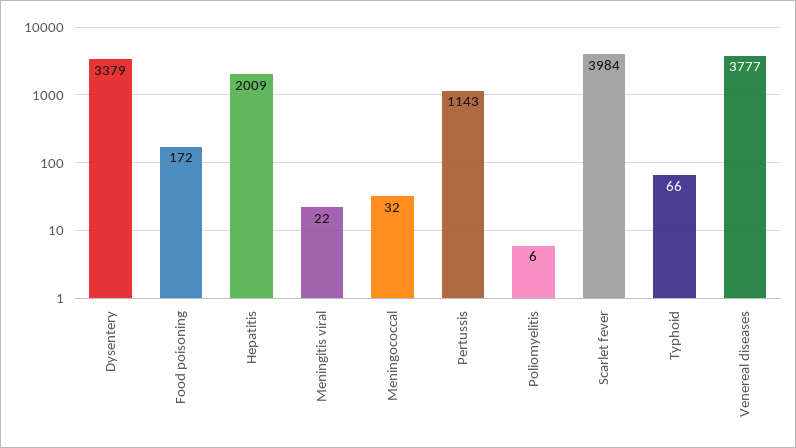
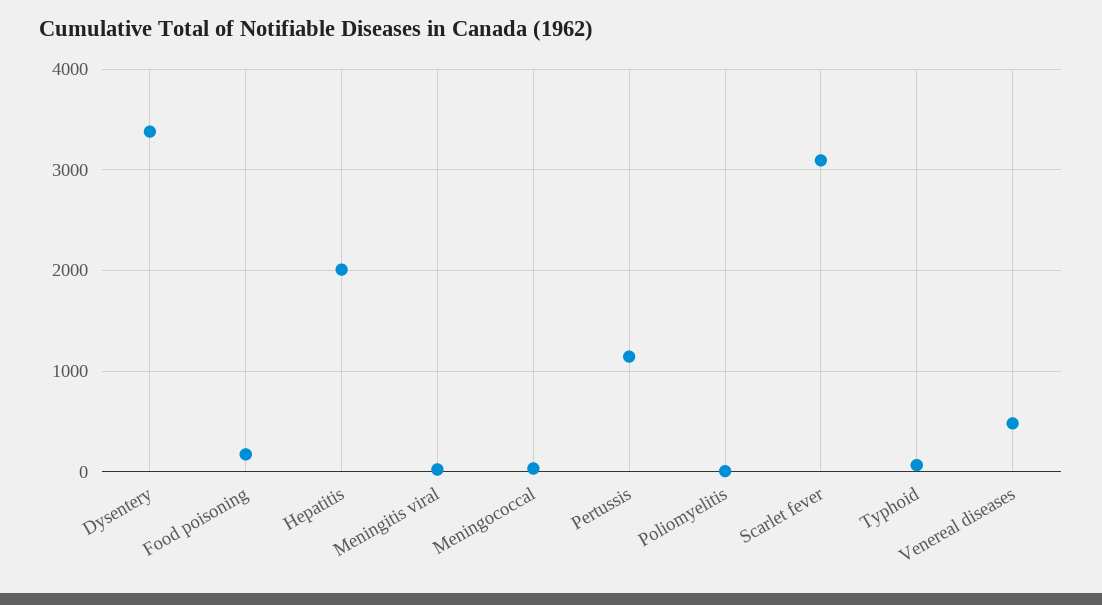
Scarlet fever: 3984 -> 3100
Venereal diseases: 3777 -> 500

